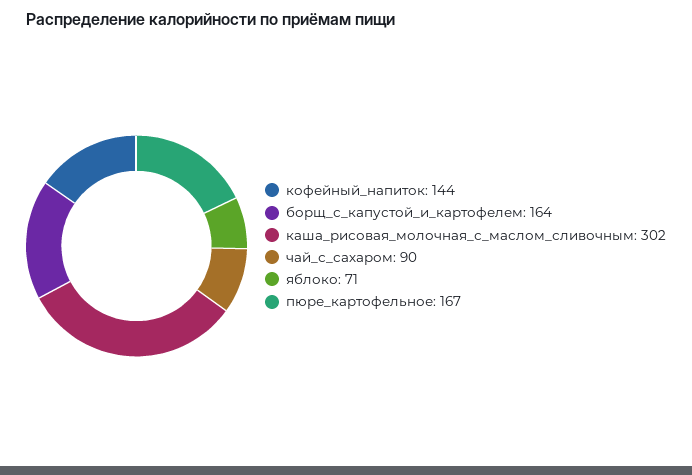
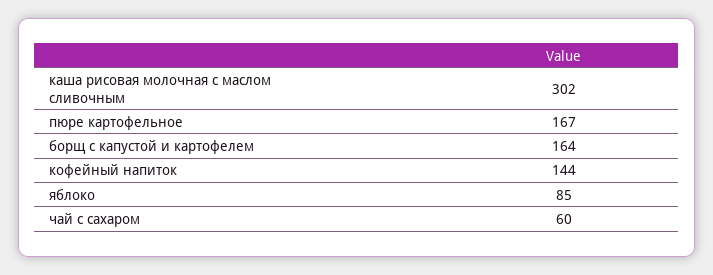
чай_с_сахаром: 90 -> 60
яблоко: 71 -> 85

